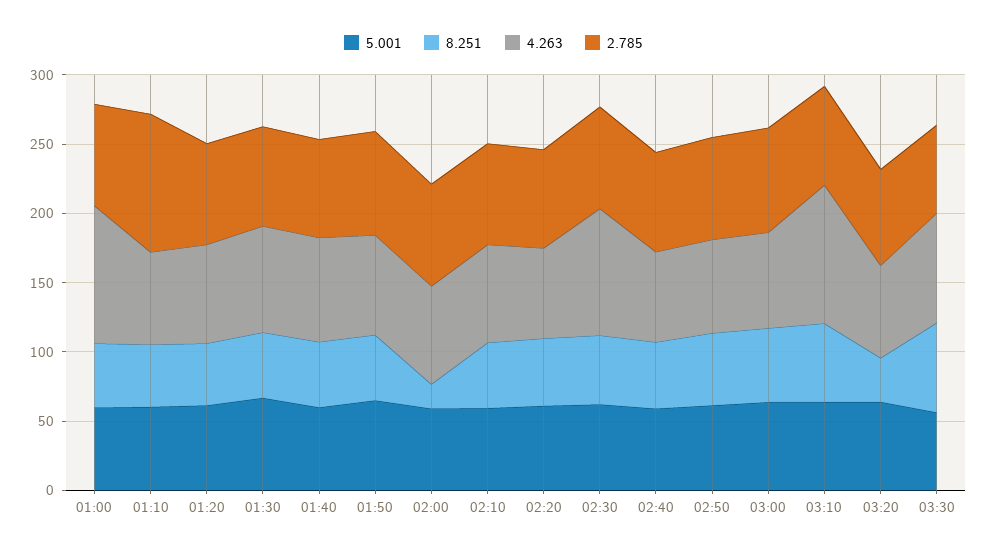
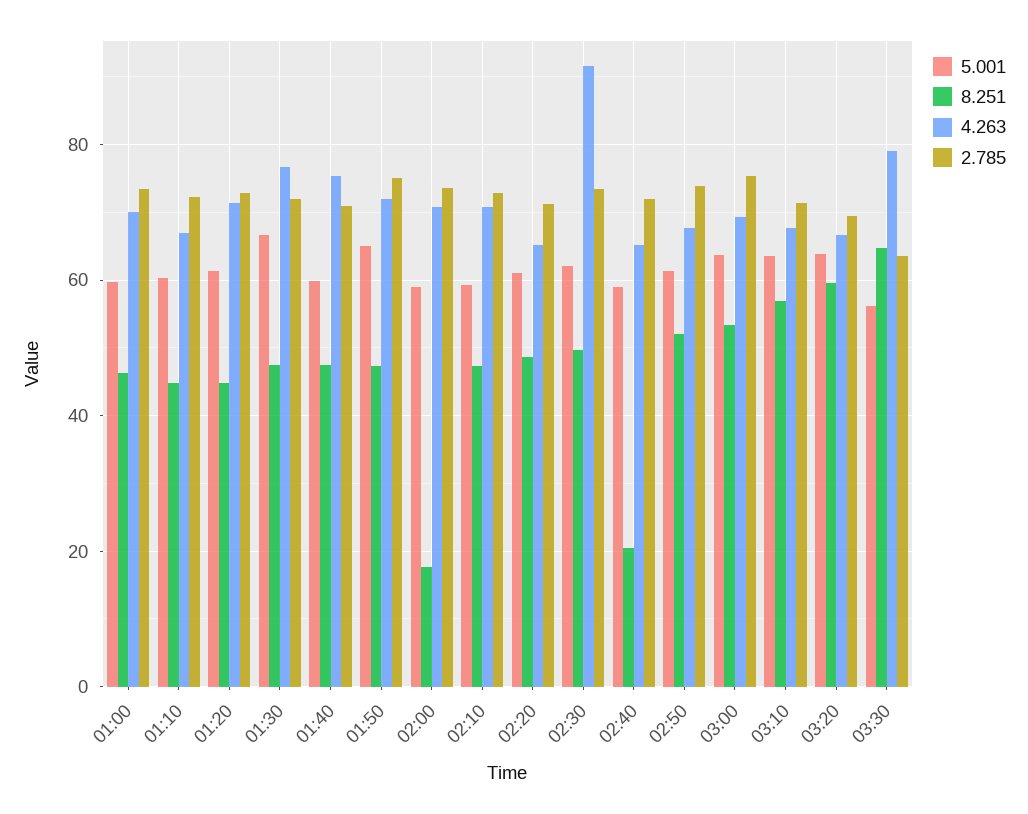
4.263, 01:00: 100 -> 70
2.785, 01:10: 100 -> 72
8.251, 02:40: 50 -> 20
4.263, 03:10: 100 -> 68
8.251, 03:20: 30 -> 60

